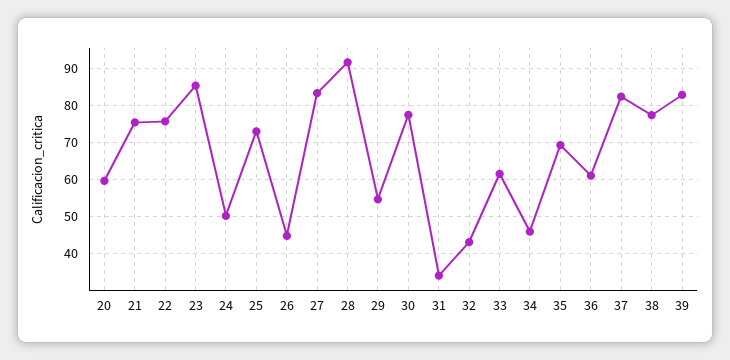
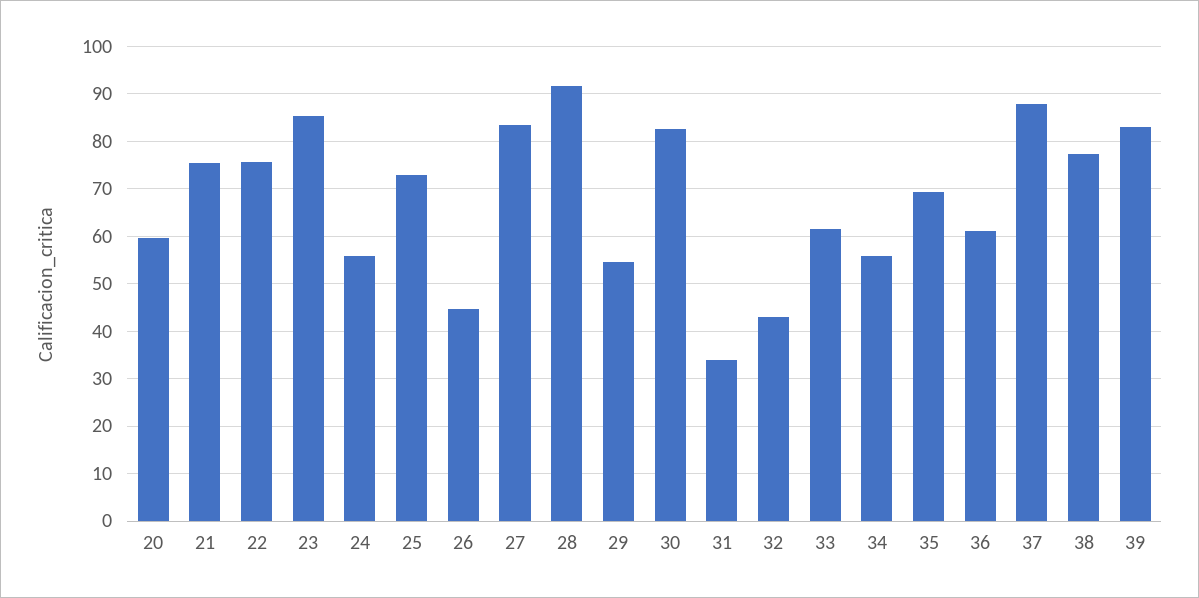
24: 50 -> 56
30: 78 -> 82
34: 46 -> 56
37: 82 -> 88

